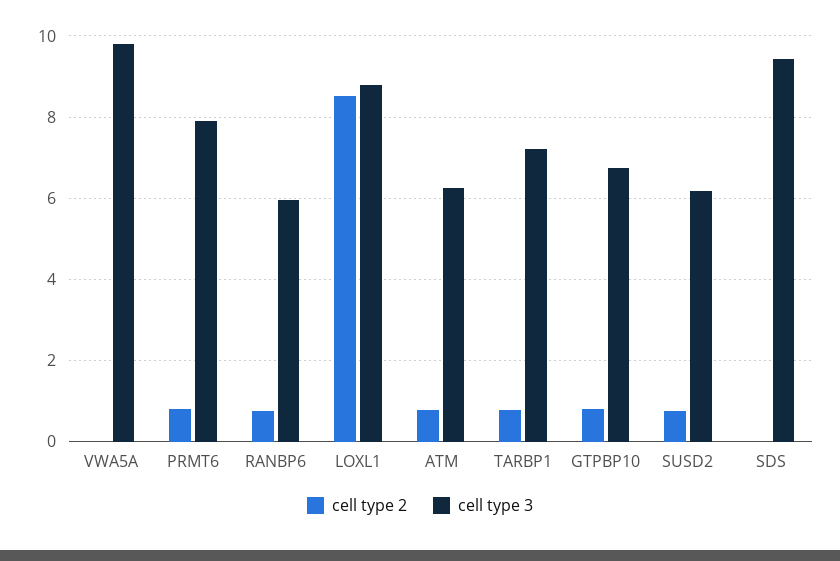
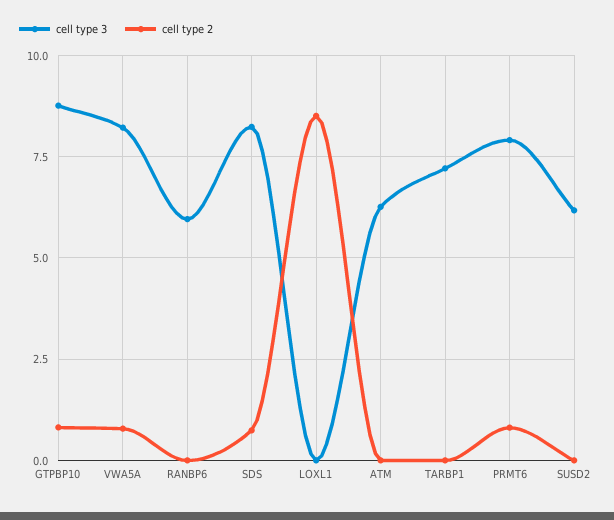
cell type 2, VWA5A: 0 -> 0.75
cell type 3, VWA5A: 9.8 -> 8.25
cell type 2, RANBP6: 0.8 -> 0
cell type 3, LOXL1: 8.8 -> 0
cell type 2, ATM: 0.8 -> 0
cell type 2, TARBP1: 0.8 -> 0
cell type 3, GTPBP10: 6.8 -> 8.75
cell type 2, SUSD2: 0.8 -> 0
cell type 2, SDS: 0 -> 0.75
cell type 3, SDS: 9.4 -> 8.25

